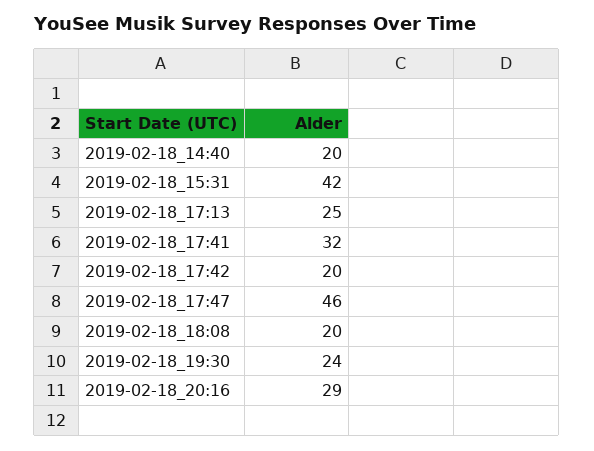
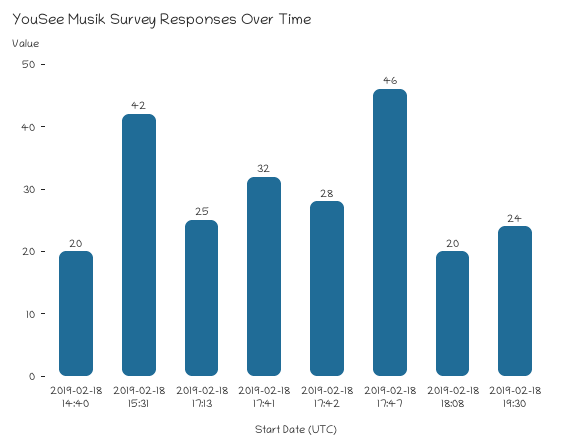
2019-02-18_17:42: 20 -> 28
2019-02-18_20:16: 29 -> none

